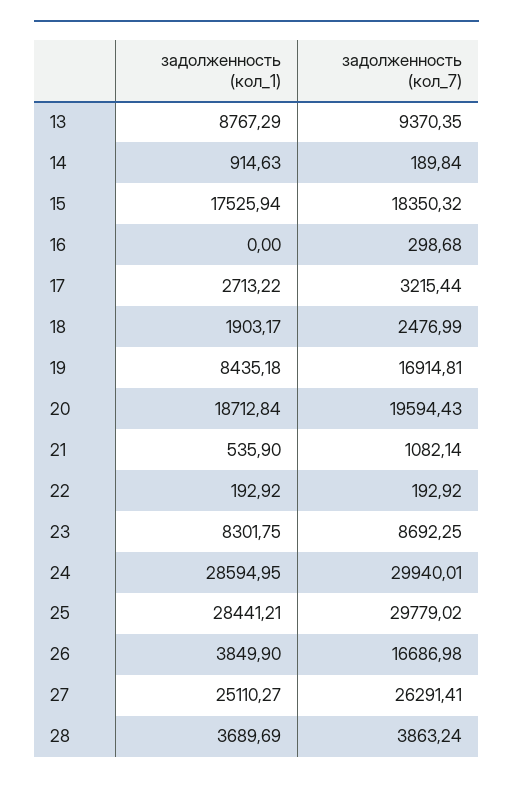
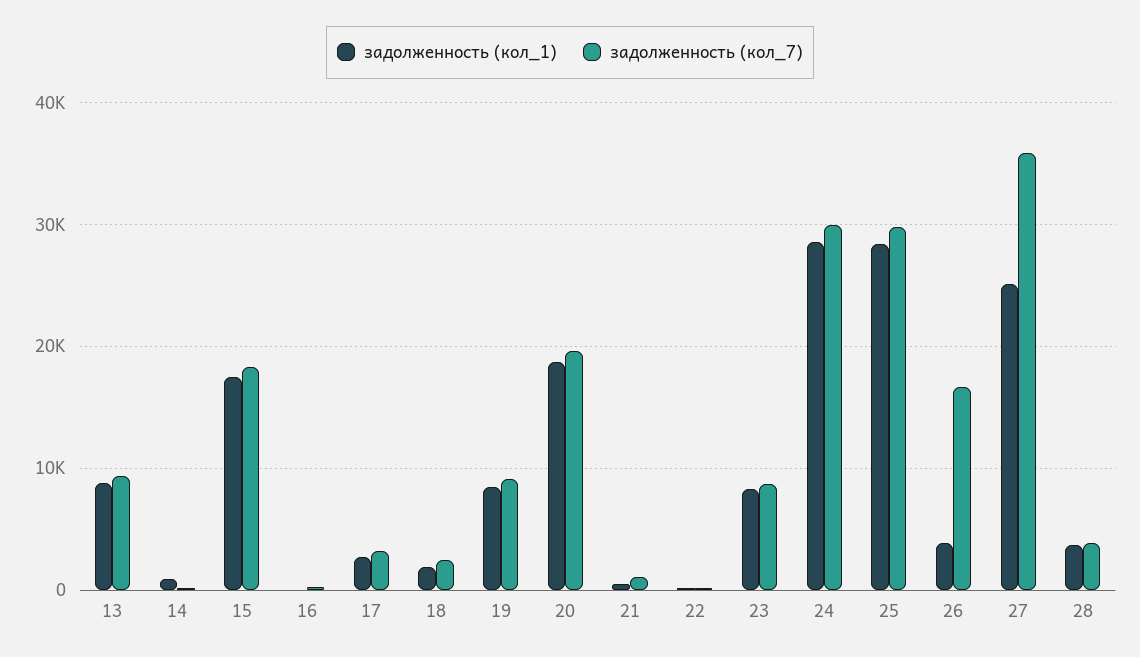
задолженность (кол_7), 19: 16914.81 -> 9000
задолженность (кол_7), 27: 26291.41 -> 36000

